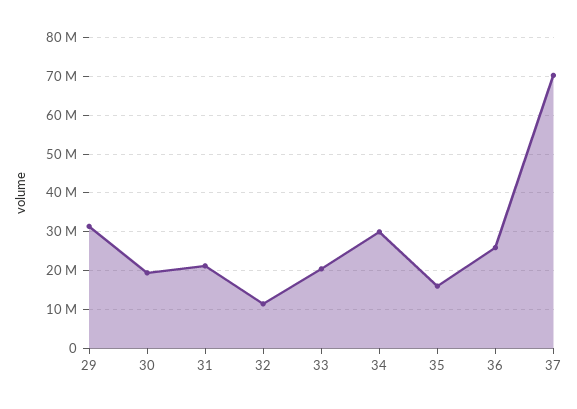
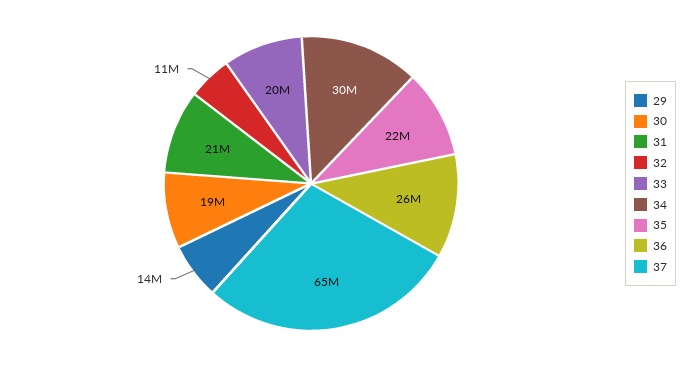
29: 32000000 -> 14000000
35: 16000000 -> 22000000
37: 70000000 -> 65000000

